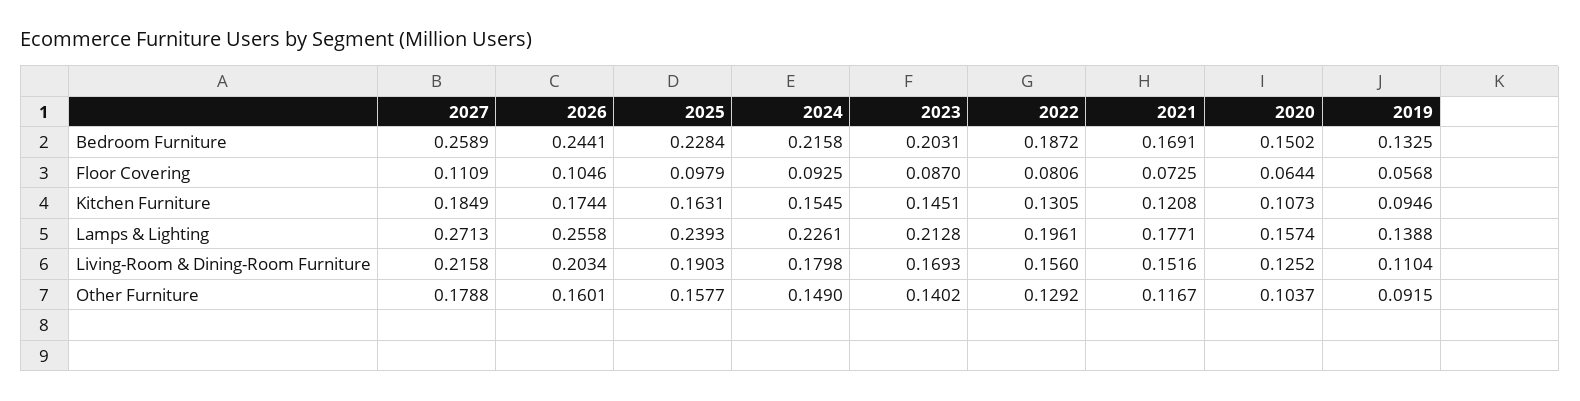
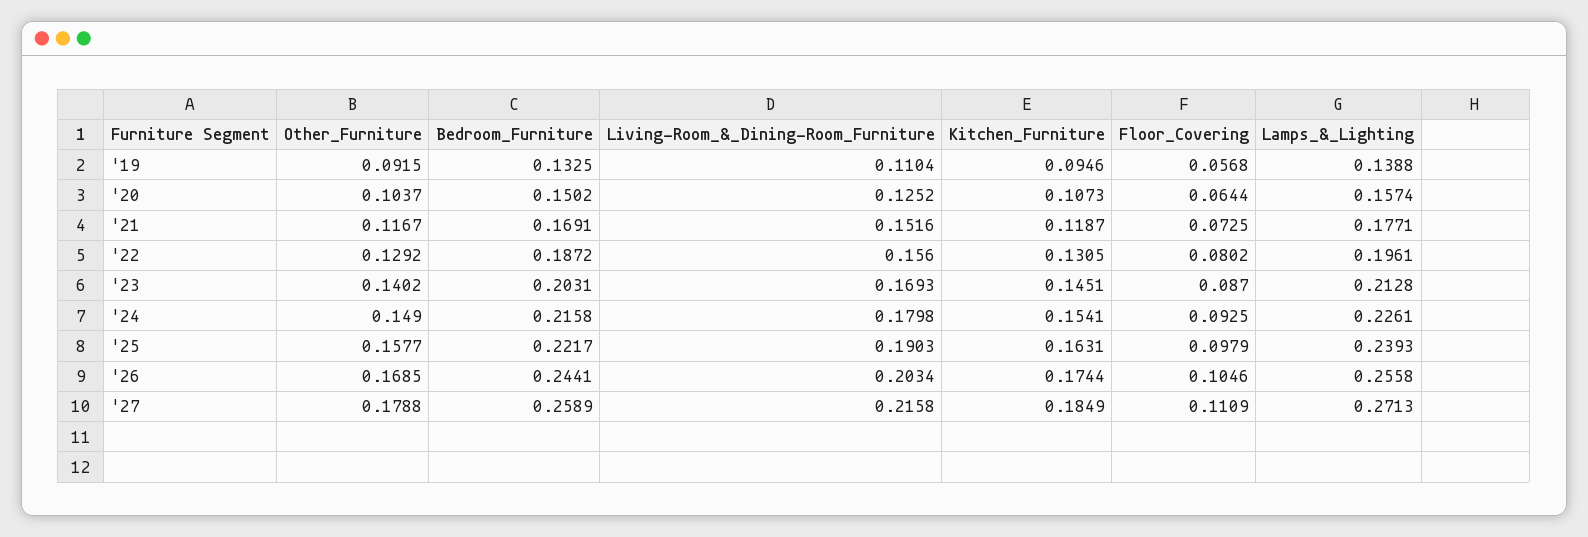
2025, Bedroom Furniture: 0.2284 -> 0.2217
2022, Floor Covering: 0.0806 -> 0.0802
2024, Kitchen Furniture: 0.1545 -> 0.1541
2021, Kitchen Furniture: 0.1208 -> 0.1187
2026, Other Furniture: 0.1601 -> 0.1685

